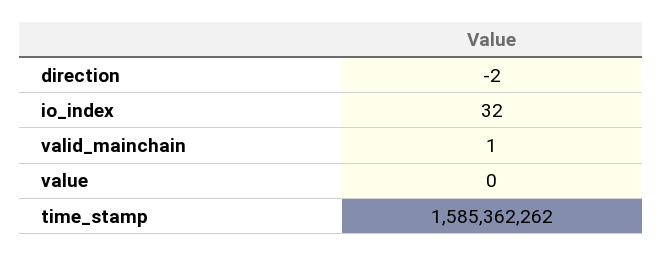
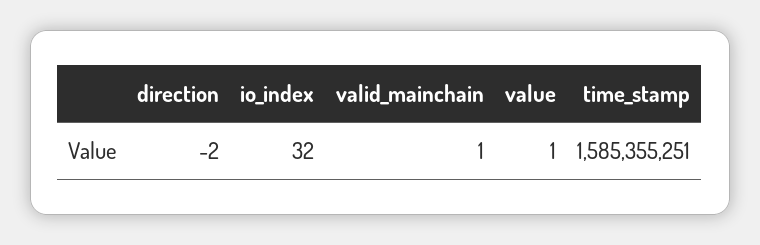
value: 0 -> 1
time_stamp: 1585362262 -> 1585355251

